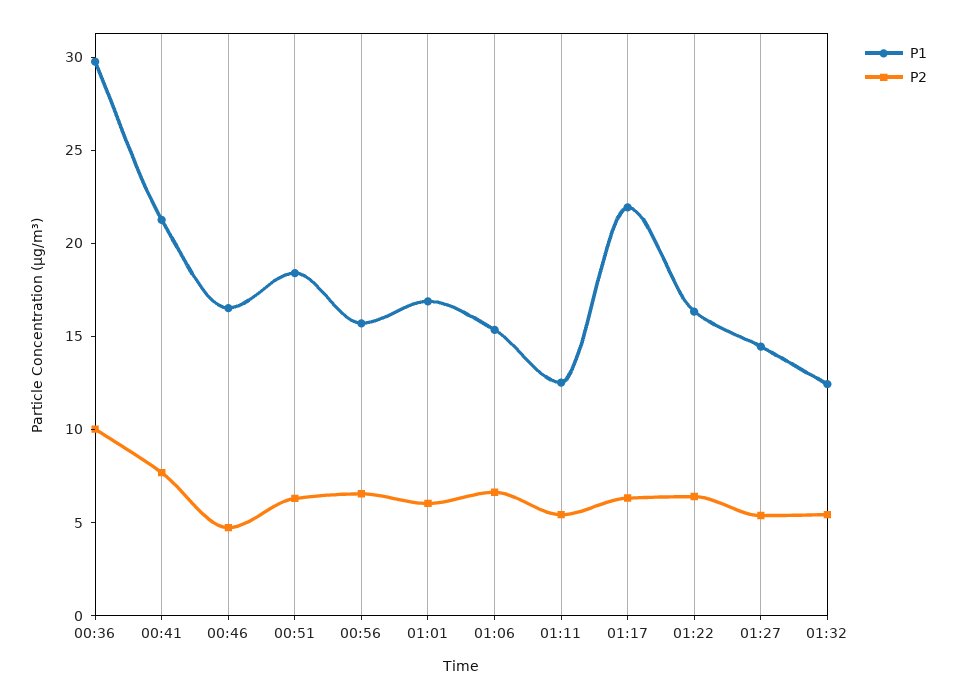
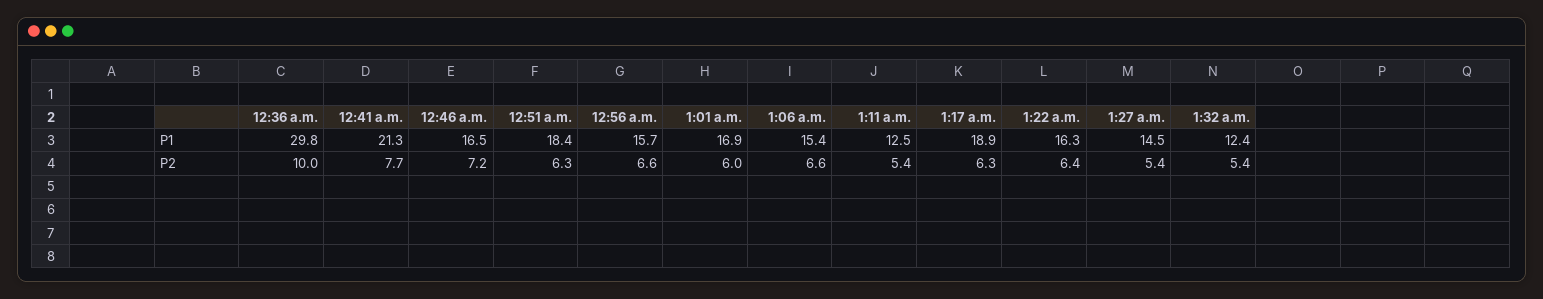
P2, 00:46: 5 -> 7.2
P1, 01:17: 22 -> 18.9

